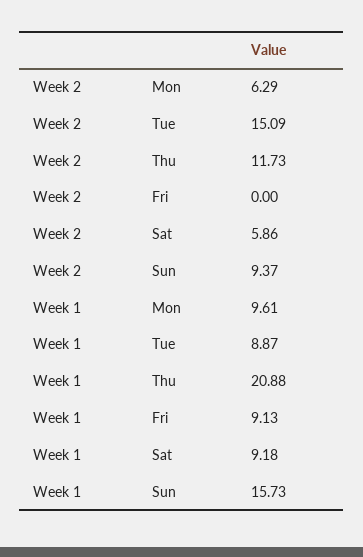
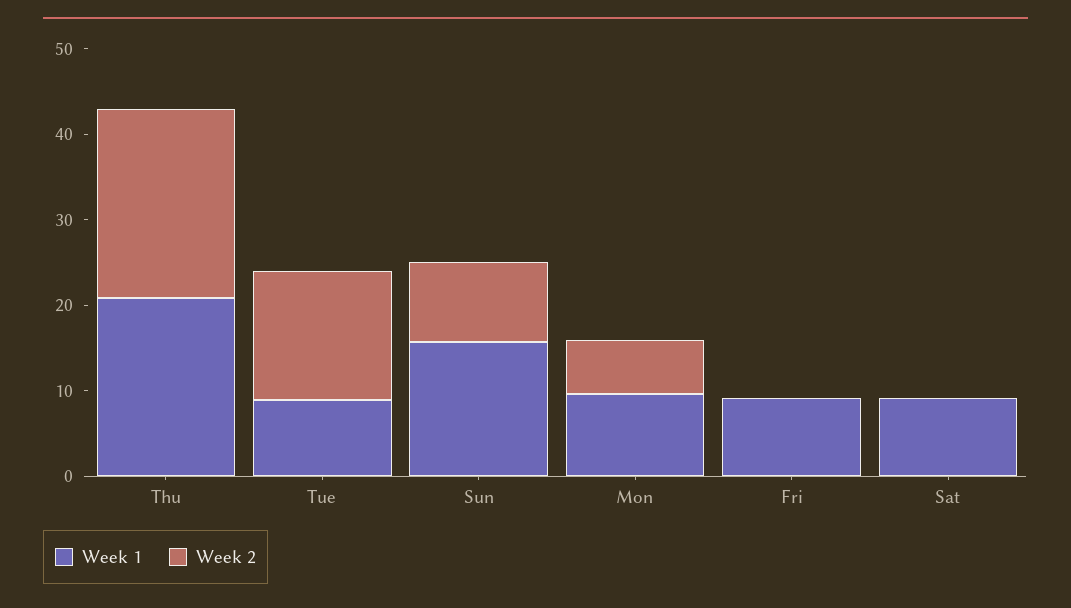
Week 2, Thu: 11.73 -> 22
Week 2, Sat: 5.86 -> 0

